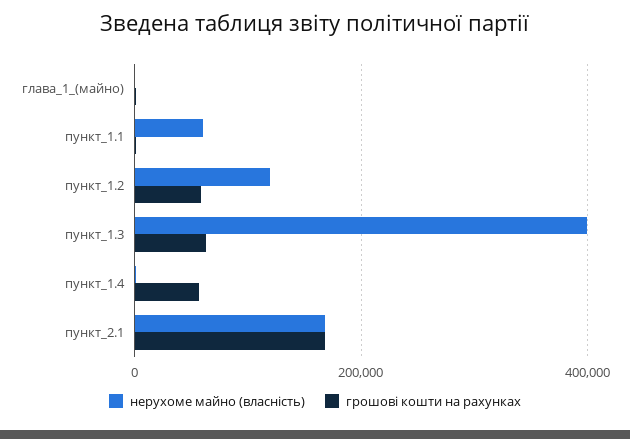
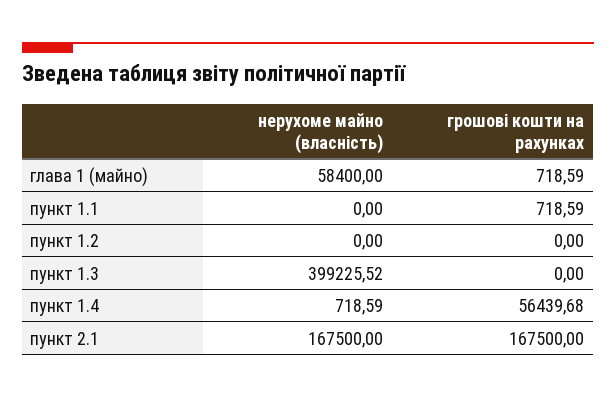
нерухоме майно (власність), глава_1_(майно): 0 -> 58400
нерухоме майно (власність), пункт_1.1: 60000 -> 0
нерухоме майно (власність), пункт_1.2: 120000 -> 0
грошові кошти на рахунках, пункт_1.2: 60000 -> 0
грошові кошти на рахунках, пункт_1.3: 60000 -> 0

